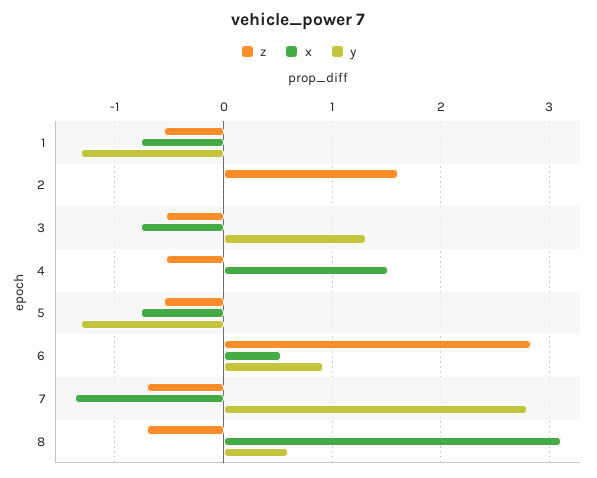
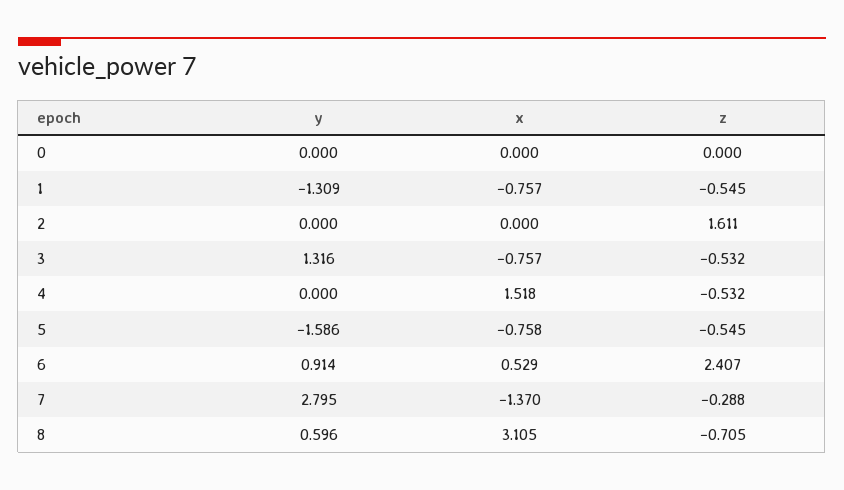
y, 5: -1.3 -> -1.586
z, 6: 2.8 -> 2.407
z, 7: -0.7 -> -0.288
y, 0: none -> 0
x, 0: none -> 0
z, 0: none -> 0

